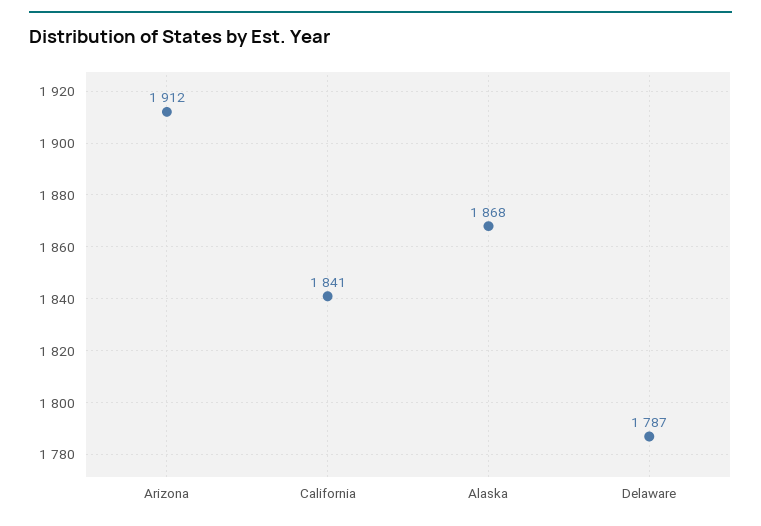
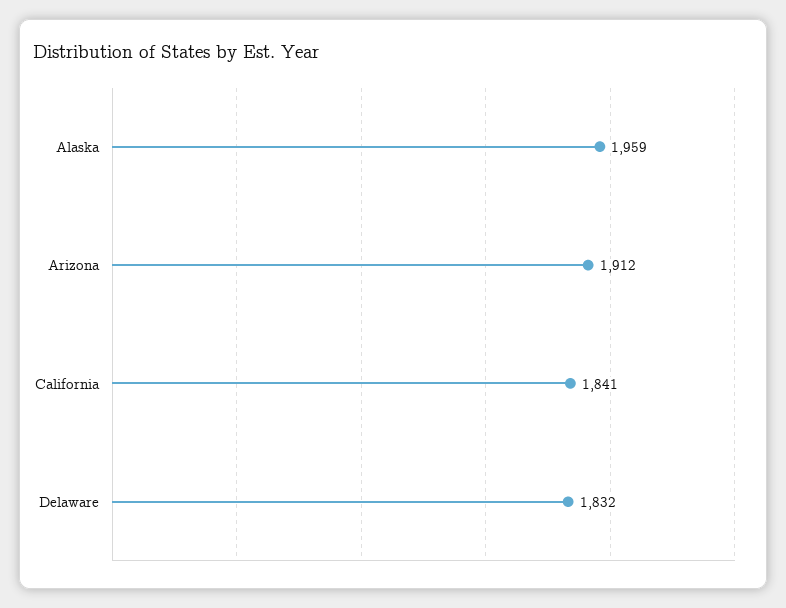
Alaska: 1868 -> 1959
Delaware: 1787 -> 1832

